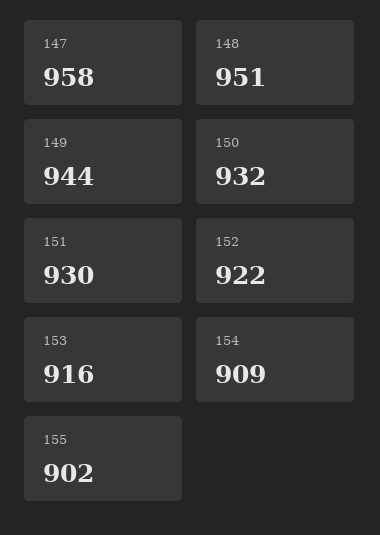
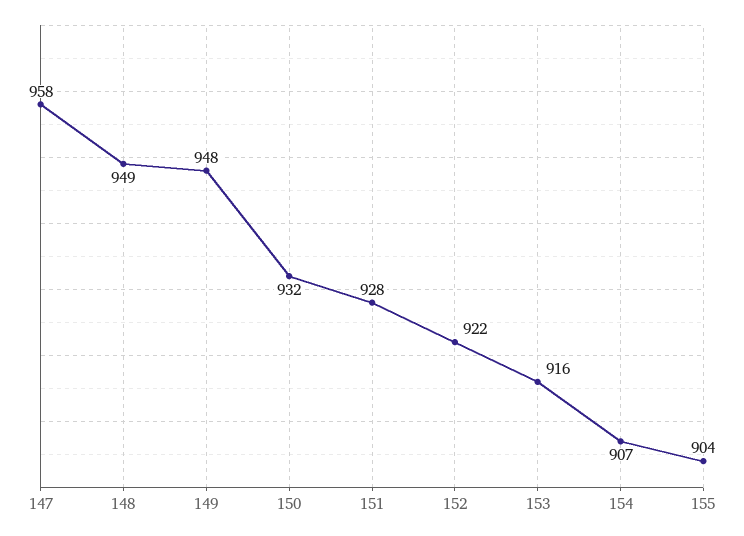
148: 951 -> 949
149: 944 -> 948
151: 930 -> 928
154: 909 -> 907
155: 902 -> 904

